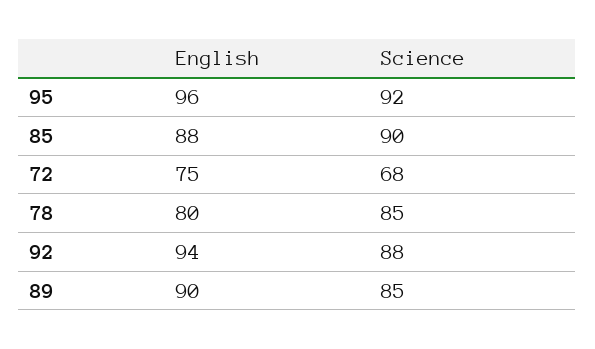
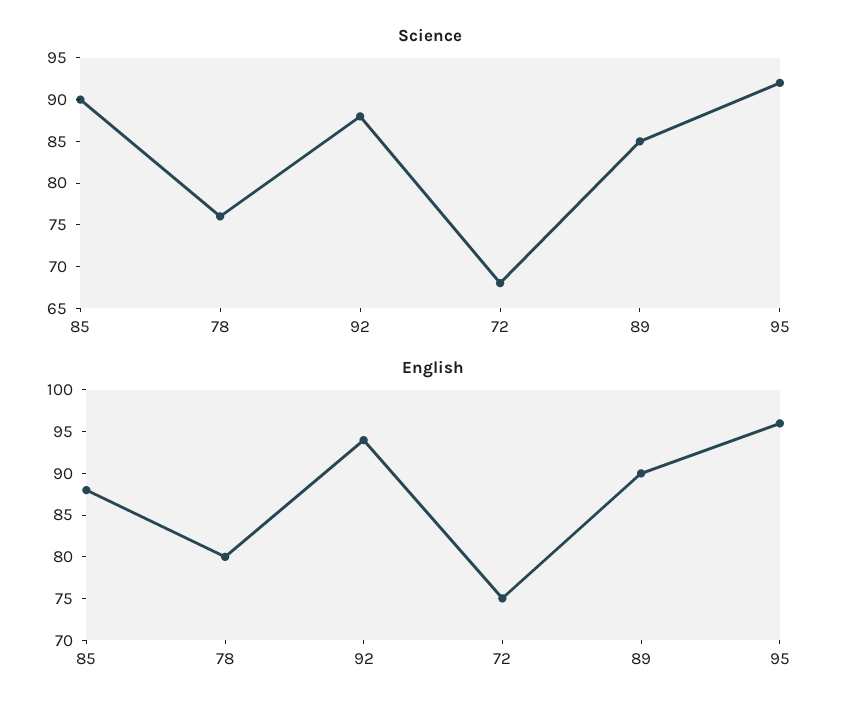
Science, 78: 85 -> 76

